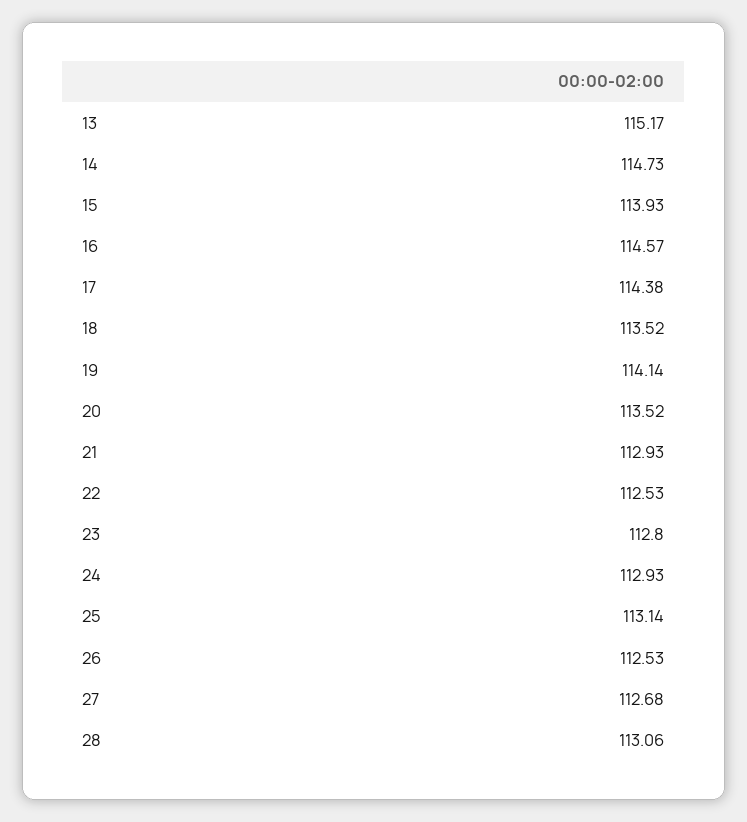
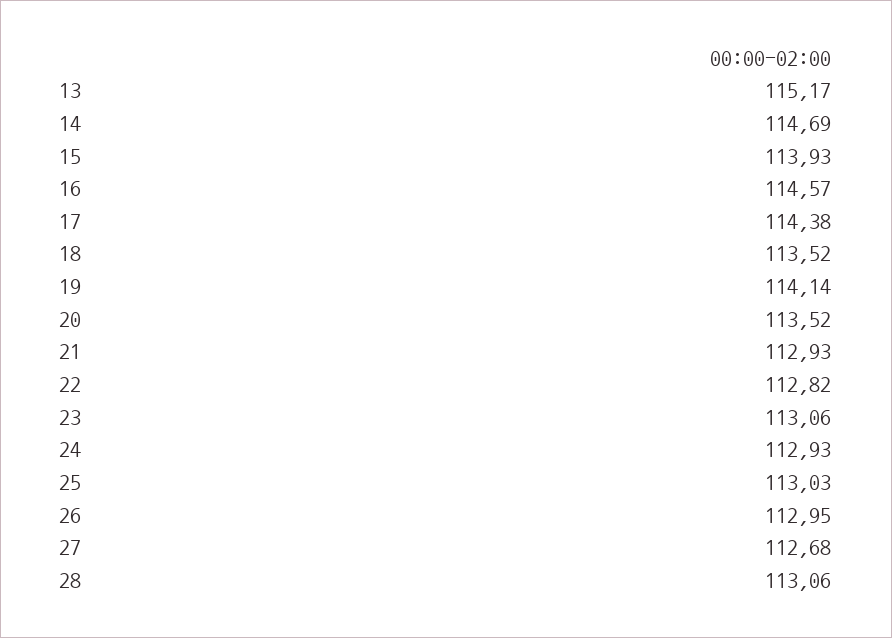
14: 114.73 -> 114.69
22: 112.53 -> 112.82
23: 112.8 -> 113.06
25: 113.14 -> 113.03
26: 112.53 -> 112.95

